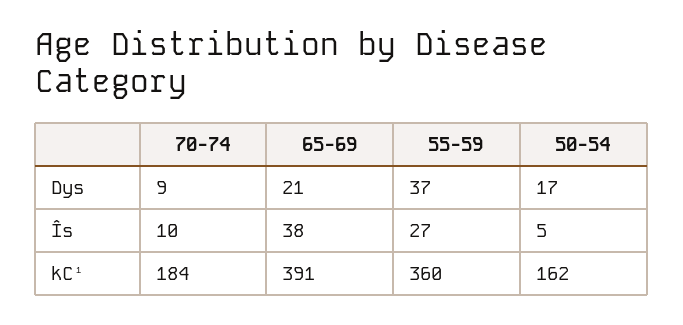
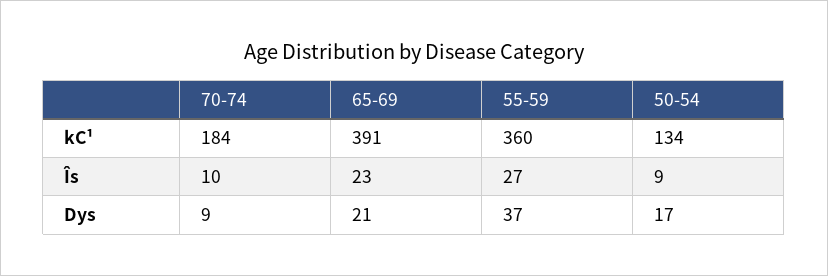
65-69, Îs: 38 -> 23
50-54, Îs: 5 -> 9
50-54, kC¹: 162 -> 134

